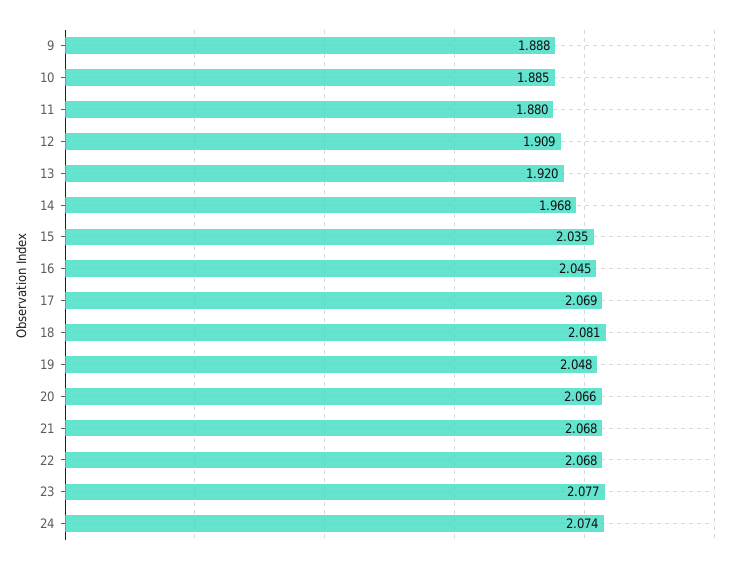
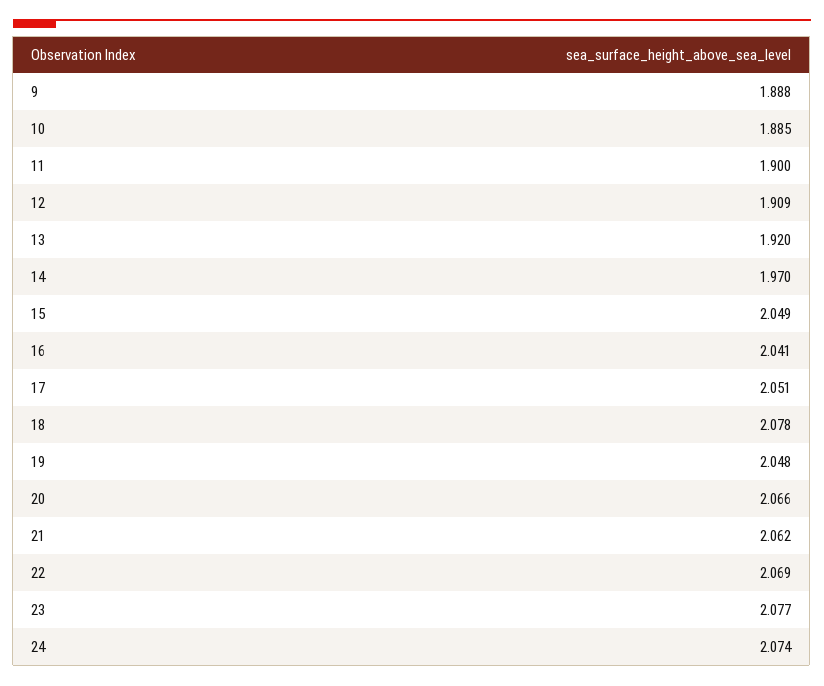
11: 1.88 -> 1.9
14: 1.968 -> 1.97
15: 2.035 -> 2.049
16: 2.045 -> 2.041
17: 2.069 -> 2.051
18: 2.081 -> 2.078
21: 2.068 -> 2.062
22: 2.068 -> 2.069

